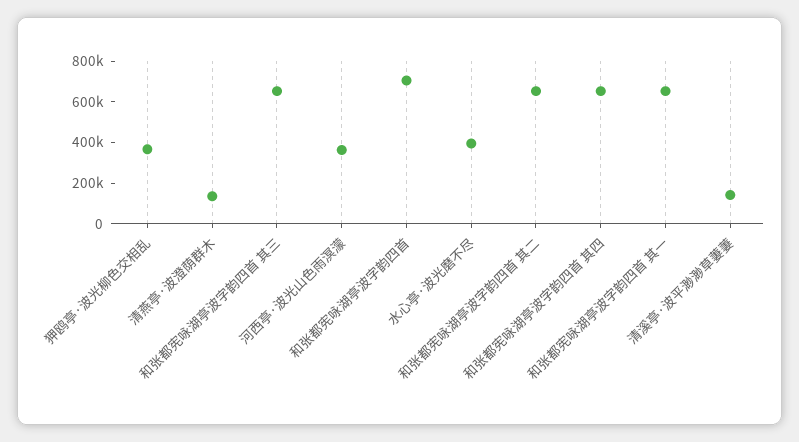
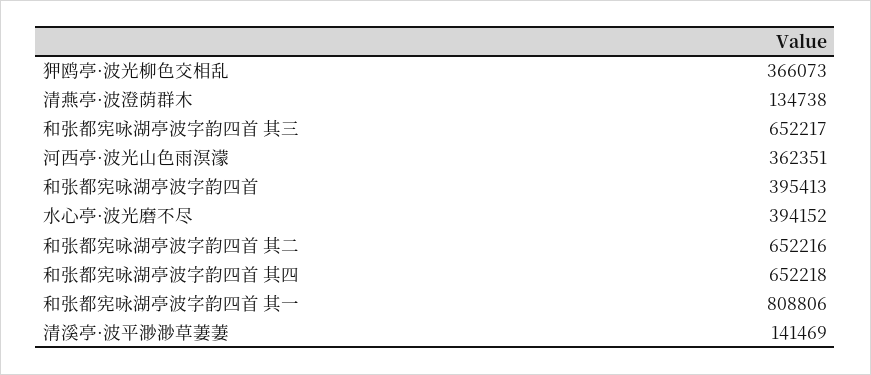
和张都宪咏湖亭波字韵四首: 700000 -> 395413
和张都宪咏湖亭波字韵四首 其一: 650000 -> 808806

